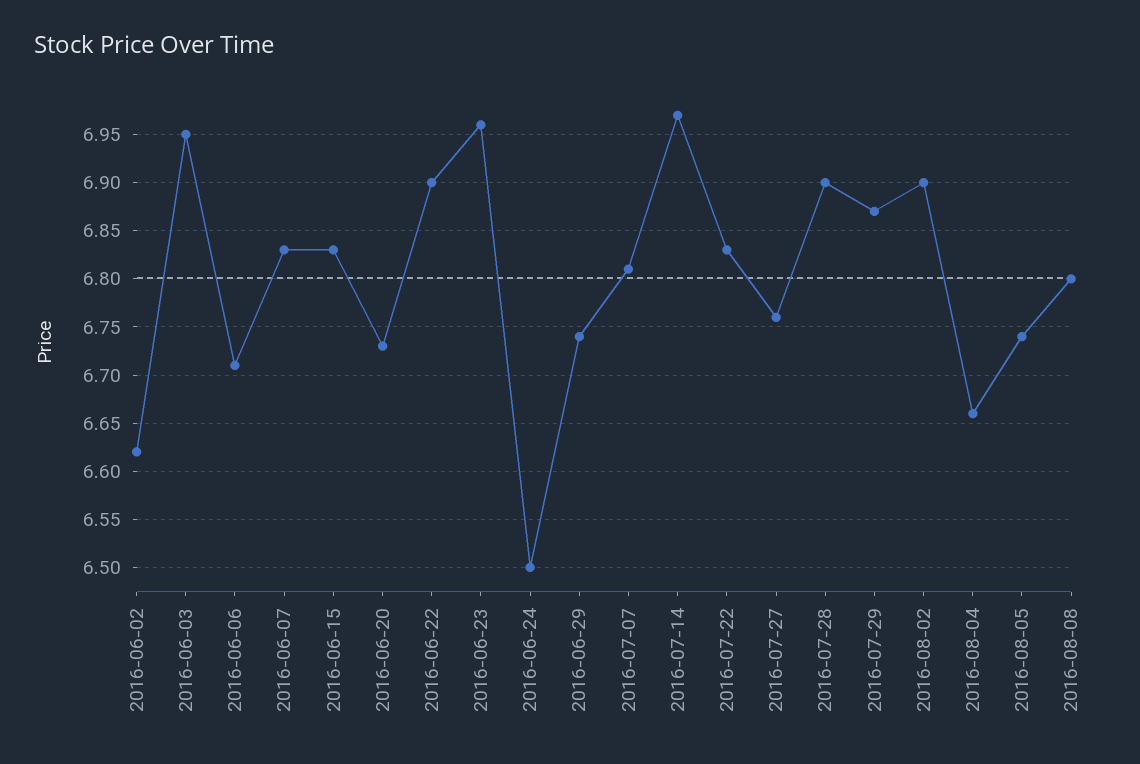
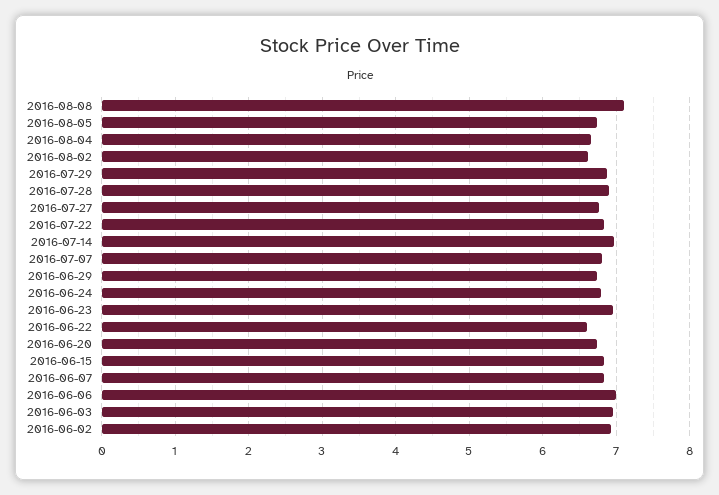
2016-06-02: 6.62 -> 6.9
2016-06-06: 6.71 -> 7
2016-06-22: 6.9 -> 6.6
2016-06-24: 6.5 -> 6.8
2016-08-02: 6.9 -> 6.6
2016-08-08: 6.8 -> 7.1

